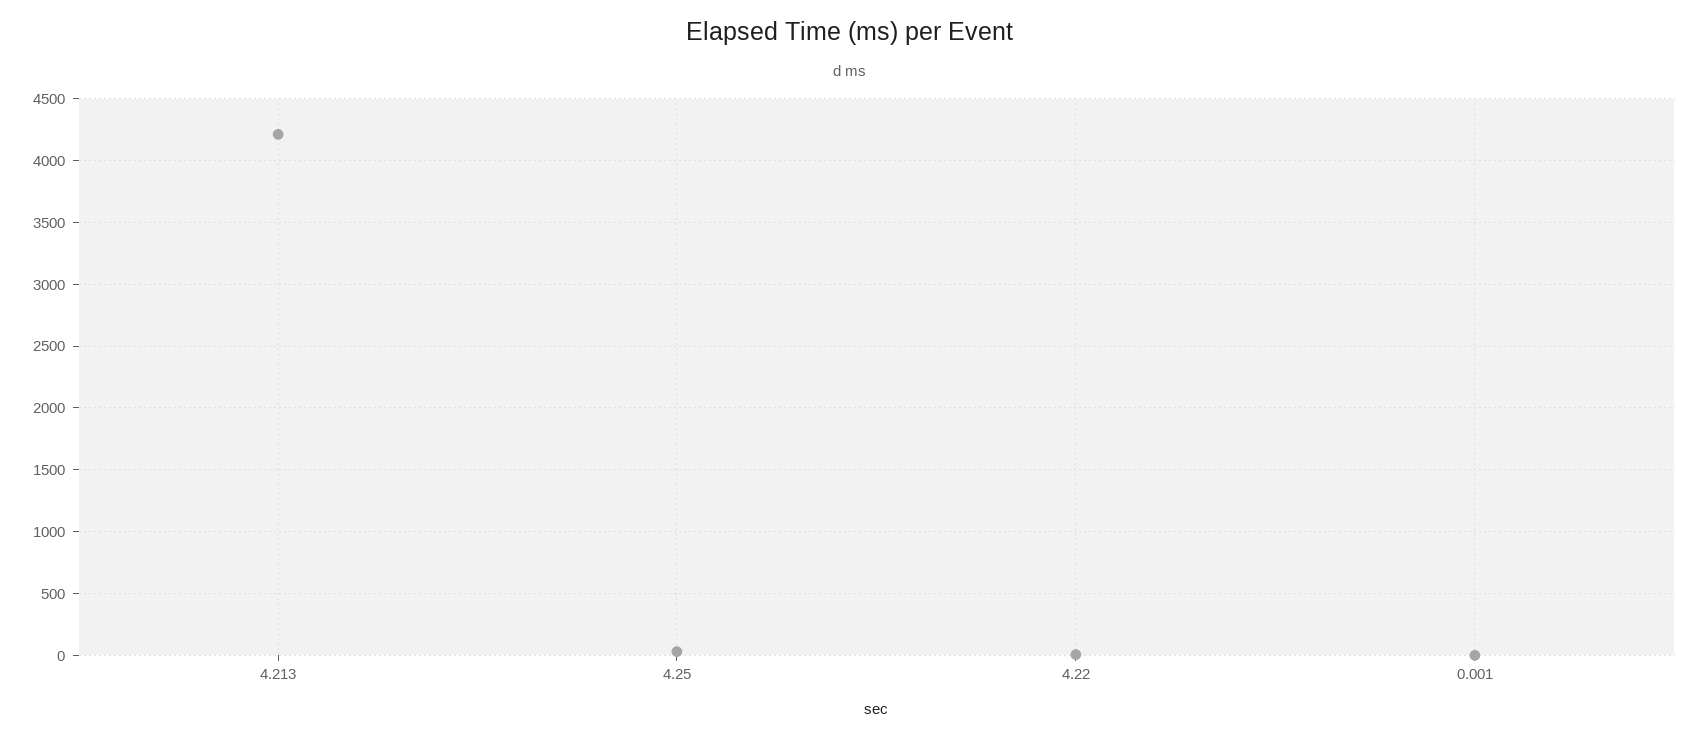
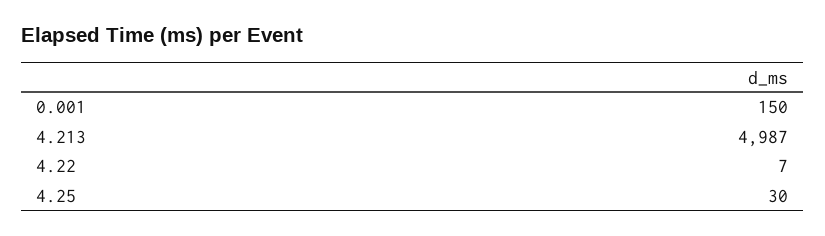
4.213: 4200 -> 4987
0.001: 0 -> 150

